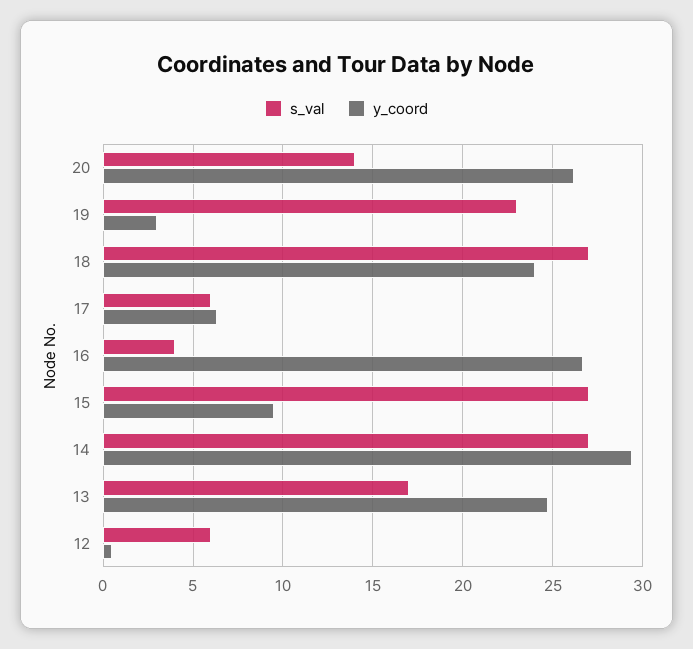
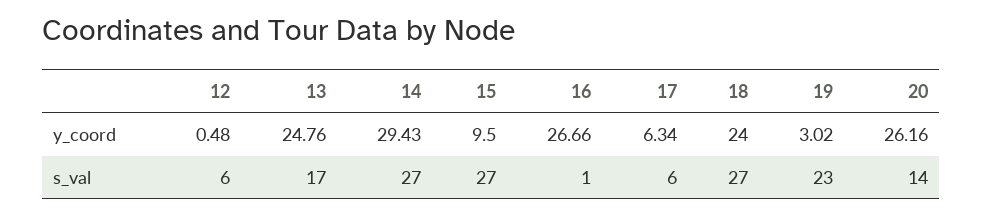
s_val, 16: 4 -> 1

